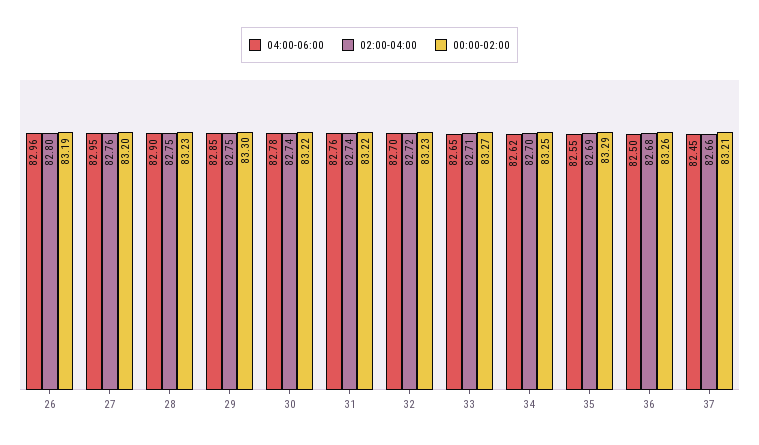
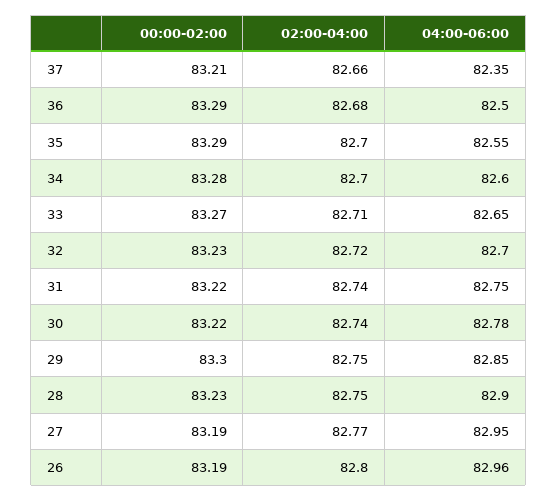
02:00-04:00, 27: 82.76 -> 82.77
00:00-02:00, 27: 83.2 -> 83.19
04:00-06:00, 31: 82.76 -> 82.75
04:00-06:00, 34: 82.62 -> 82.6
00:00-02:00, 34: 83.25 -> 83.28
02:00-04:00, 35: 82.69 -> 82.7
00:00-02:00, 36: 83.26 -> 83.29
04:00-06:00, 37: 82.45 -> 82.35

